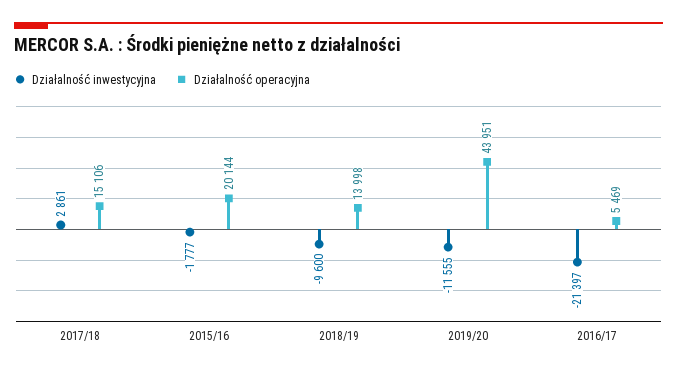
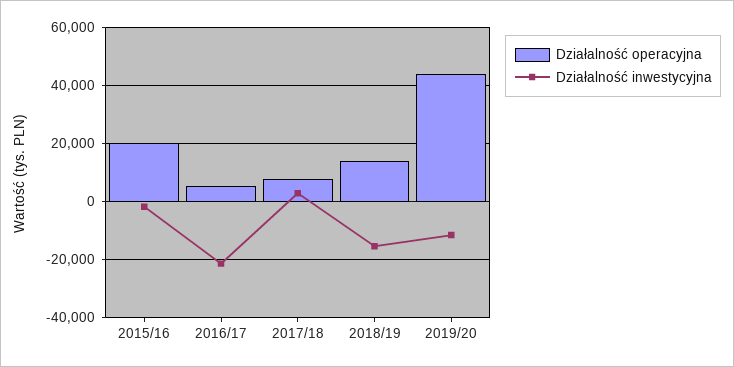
Działalność operacyjna, 2017/18: 15106 -> 7500
Działalność inwestycyjna, 2018/19: -9600 -> -15000

